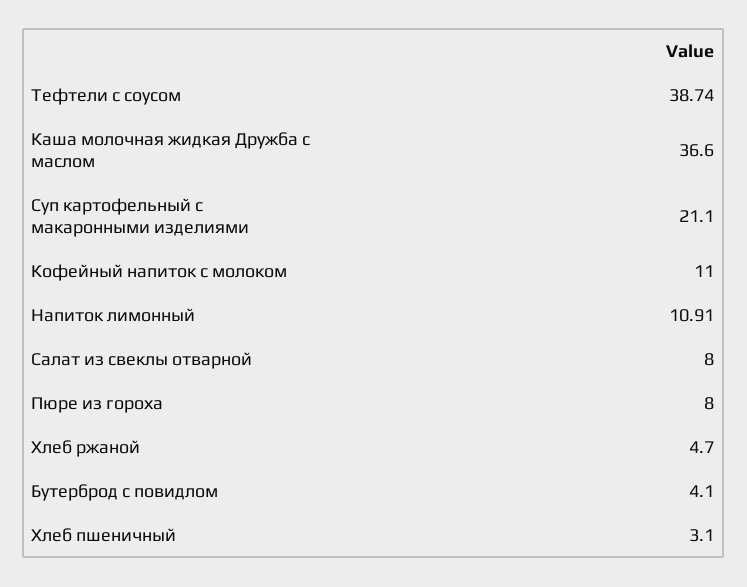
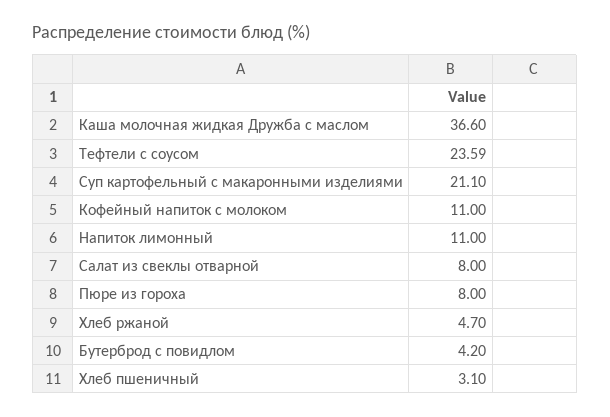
Тефтели с соусом: 38.74 -> 23.59
Напиток лимонный: 10.91 -> 11
Бутерброд с повидлом: 4.1 -> 4.2

